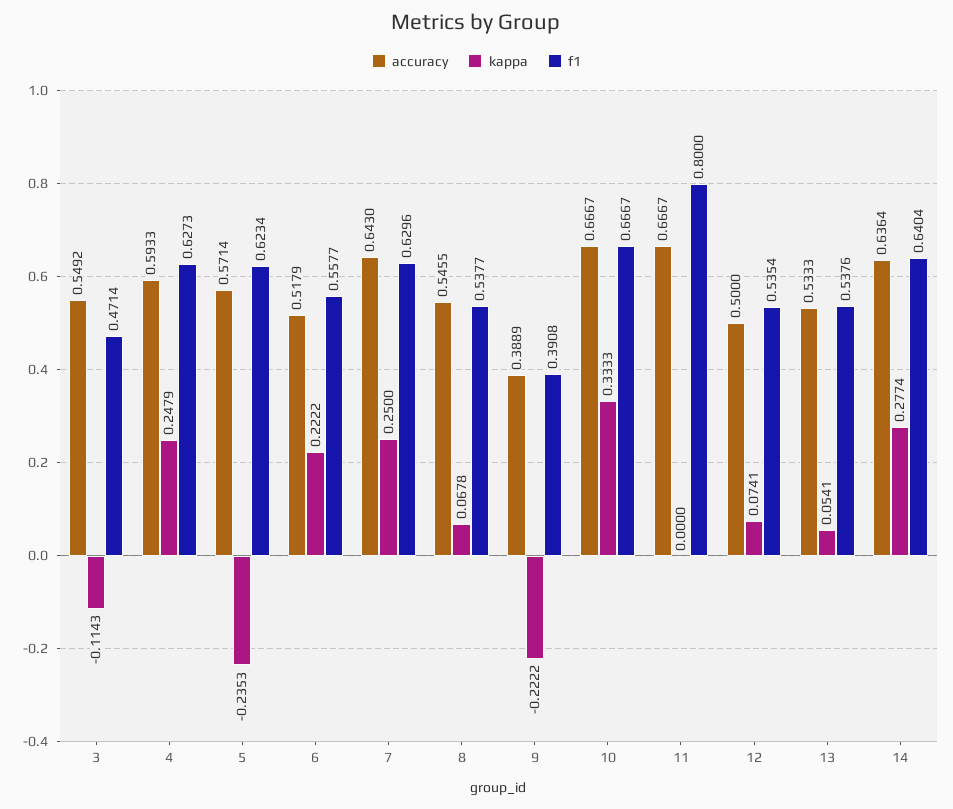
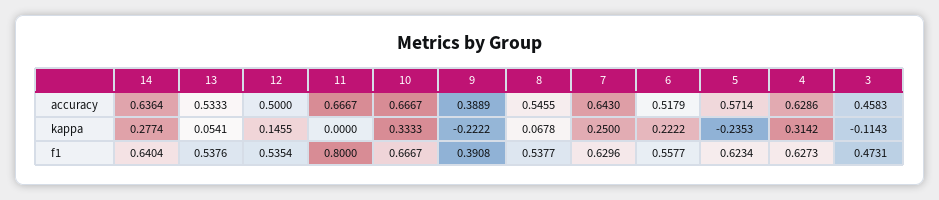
accuracy, 3: 0.5492 -> 0.4583
f1, 3: 0.4714 -> 0.4731
accuracy, 4: 0.5933 -> 0.6286
kappa, 4: 0.2479 -> 0.3142
kappa, 12: 0.0741 -> 0.1455

